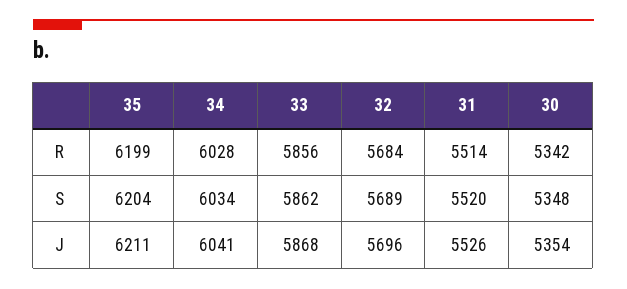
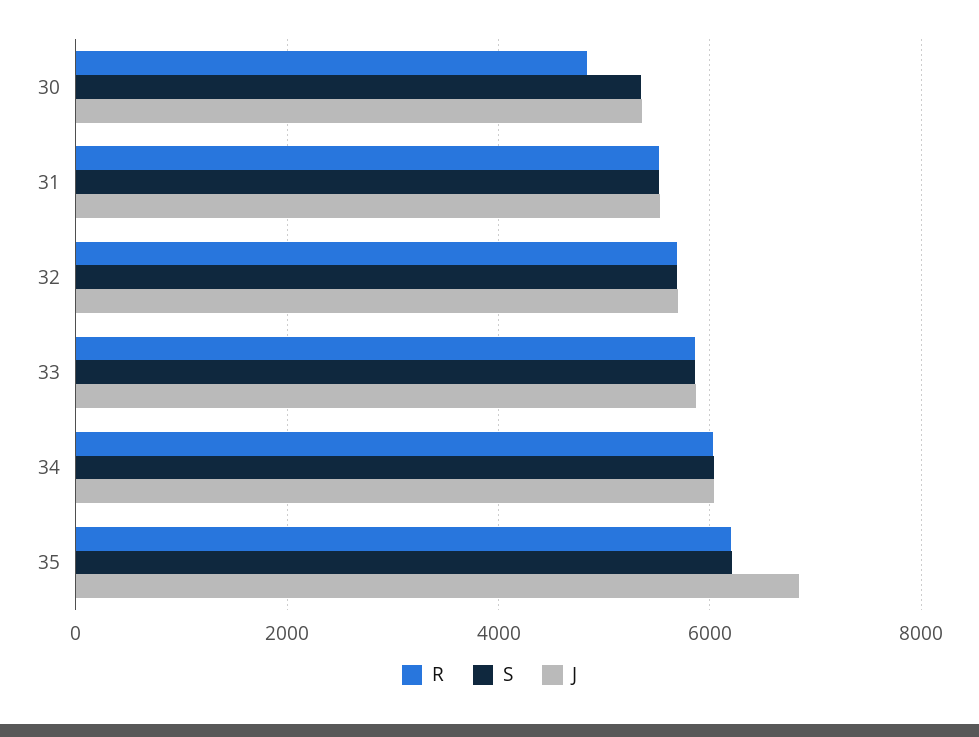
R, 30: 5342 -> 4800
J, 35: 6211 -> 6800

